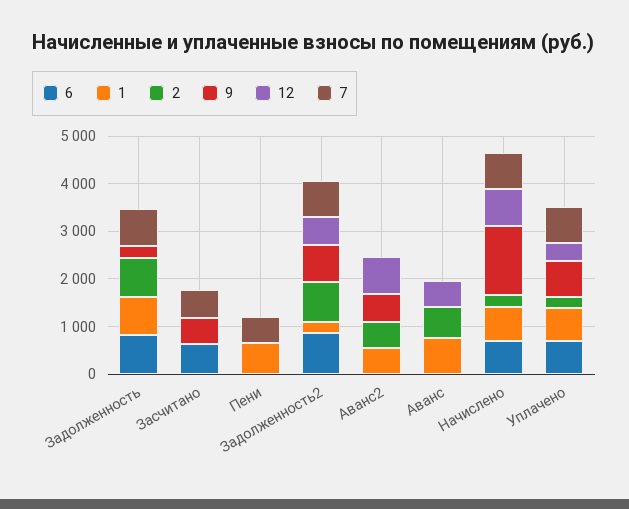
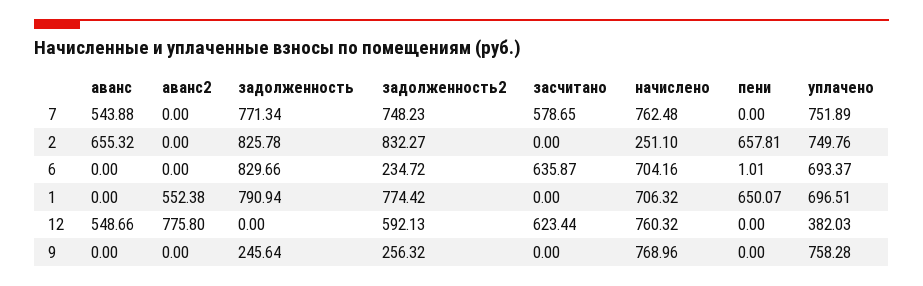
9, Засчитано: 600 -> 0
12, Засчитано: 0 -> 623.44
2, Пени: 0 -> 657.81
7, Пени: 600 -> 0
6, Задолженность2: 800 -> 234.72
1, Задолженность2: 200 -> 774.42
9, Задолженность2: 800 -> 256.32
2, Аванс2: 600 -> 0
9, Аванс2: 600 -> 0
1, Аванс: 800 -> 0
7, Аванс: 0 -> 543.88
9, Начислено: 1400 -> 768.96
2, Уплачено: 200 -> 749.76

